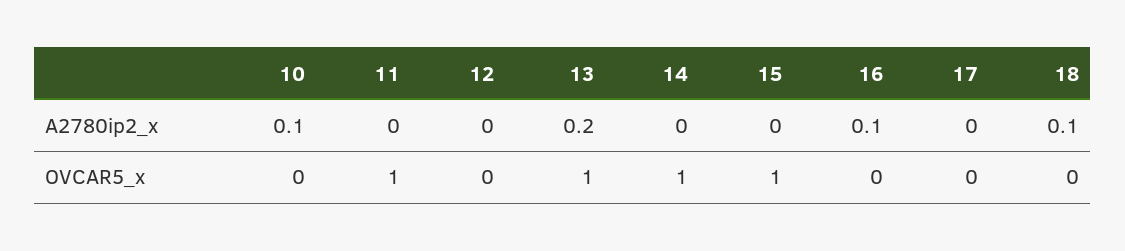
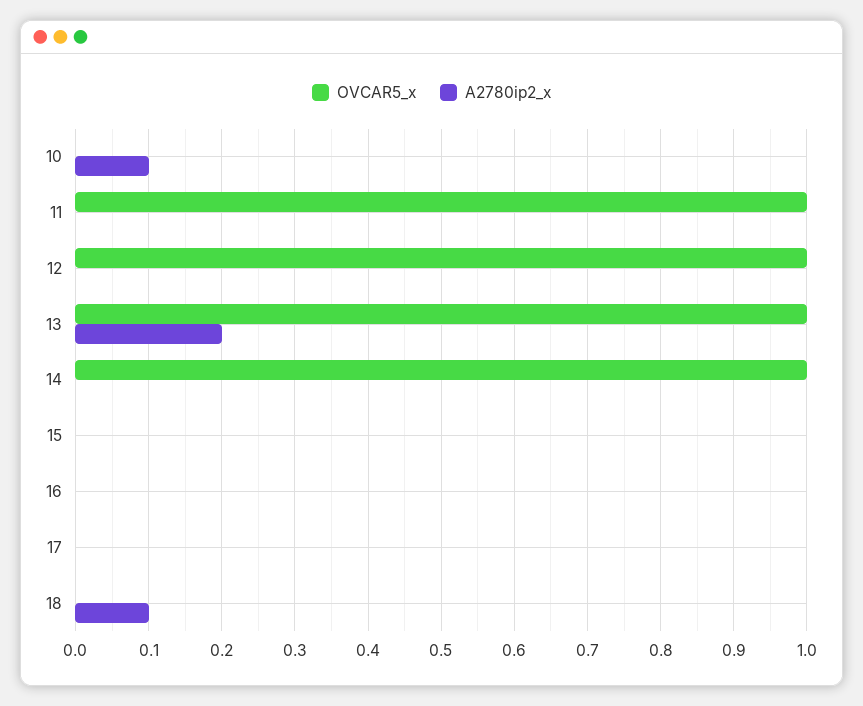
A2780ip2_x, 16: 0.1 -> 0
OVCAR5_x, 12: 0 -> 1
OVCAR5_x, 15: 1 -> 0

